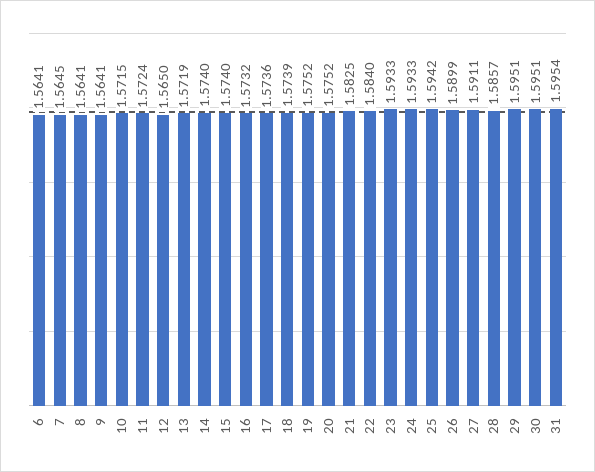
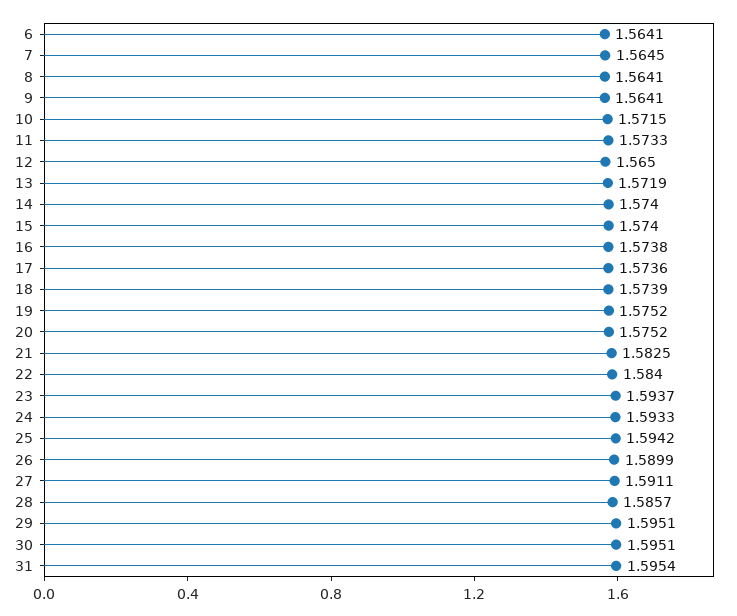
11: 1.5724 -> 1.5733
16: 1.5732 -> 1.5738
23: 1.5933 -> 1.5937

